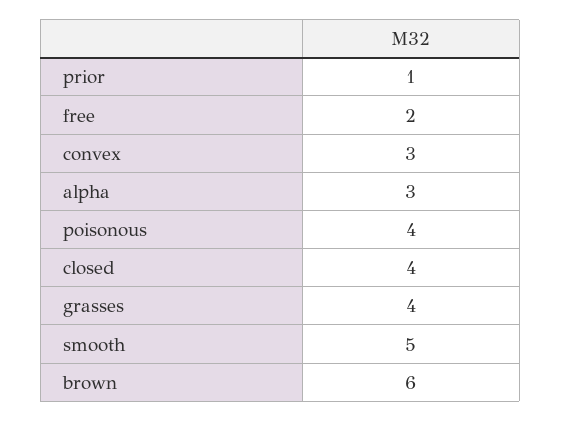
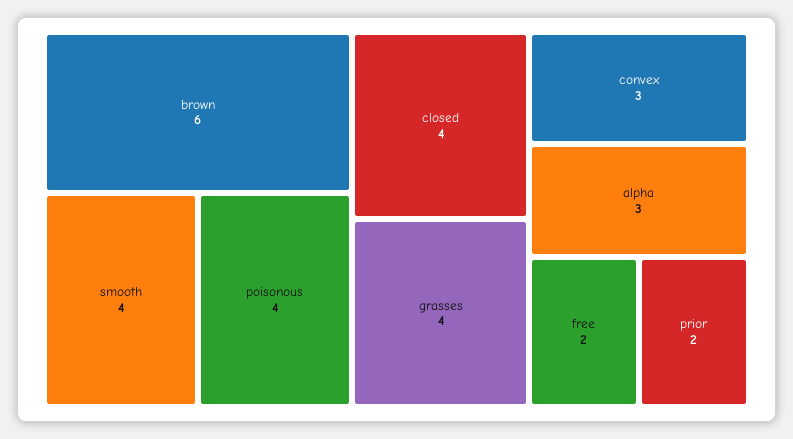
prior: 1 -> 2
smooth: 5 -> 4

